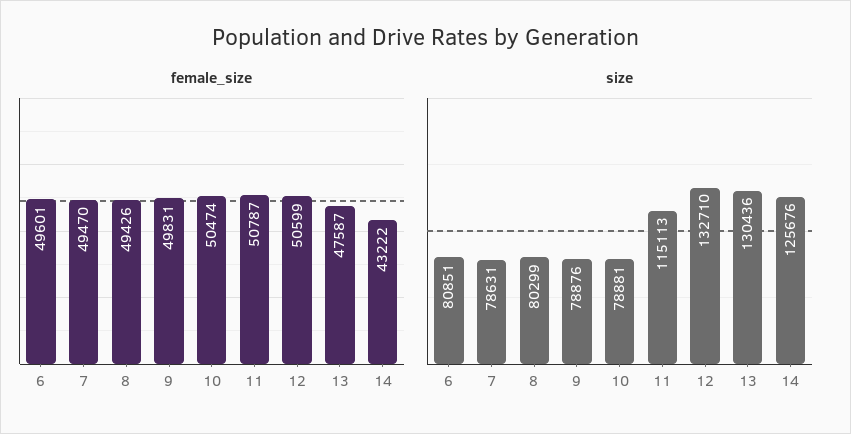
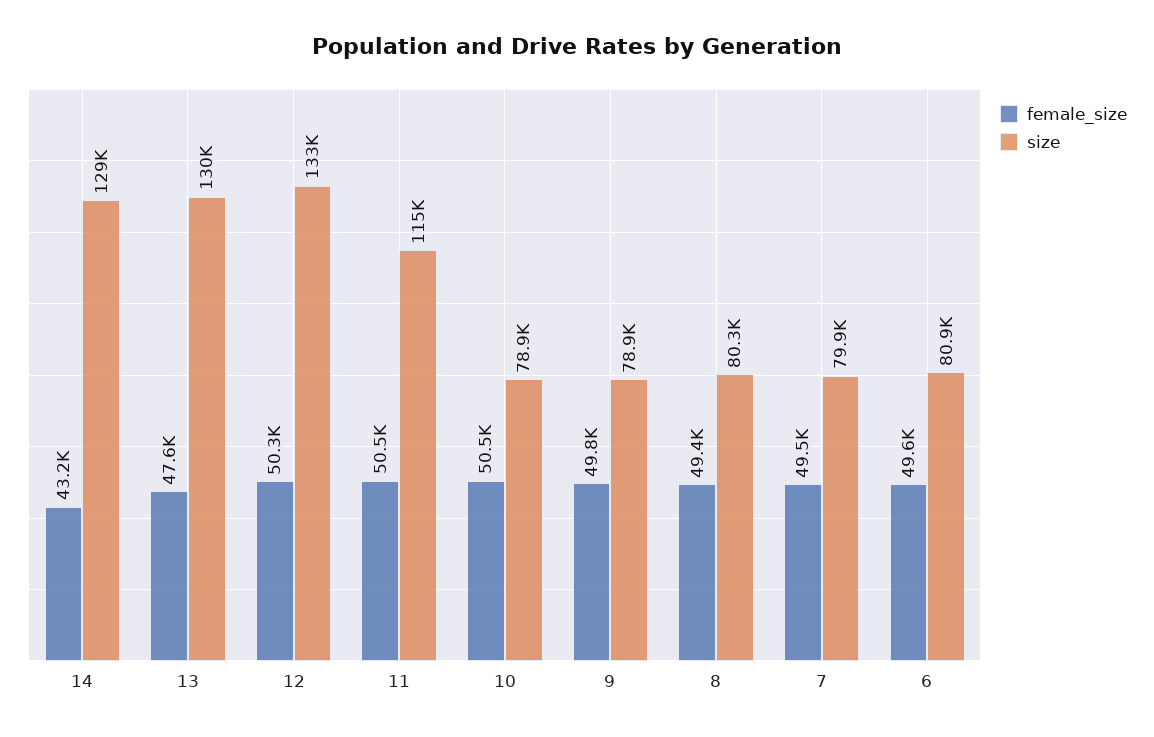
female_size, 11: 50787 -> 50500
female_size, 12: 50599 -> 50300
size, 7: 78631 -> 79900
size, 14: 125676 -> 129000

